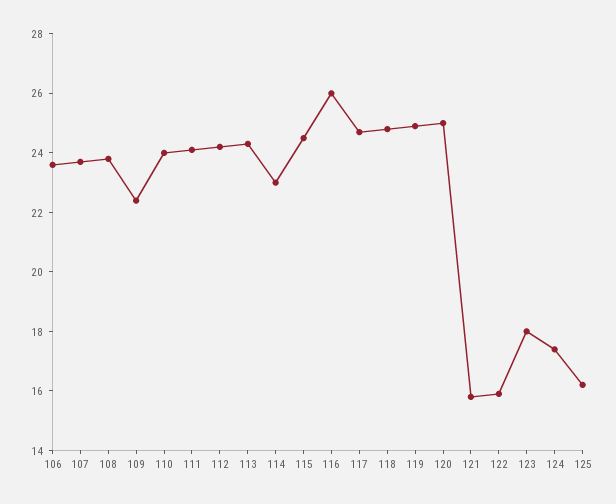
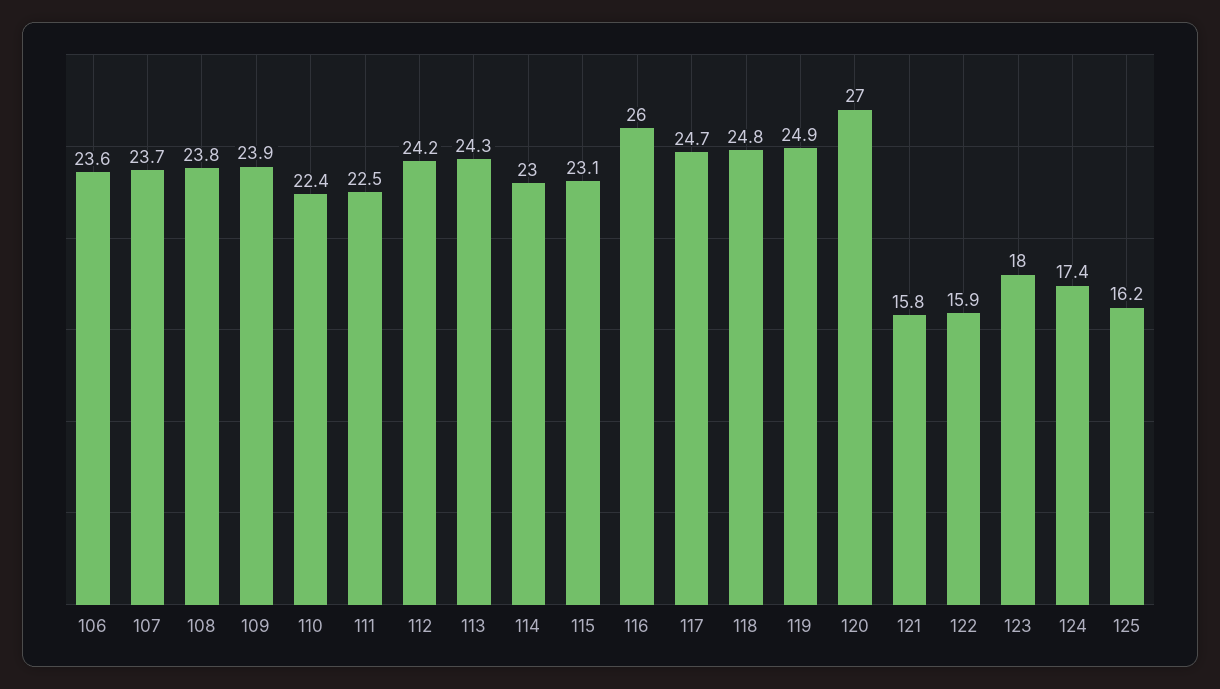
109: 22.5 -> 23.9
110: 24 -> 22.4
111: 24 -> 22.5
115: 24.5 -> 23.1
120: 25 -> 27

